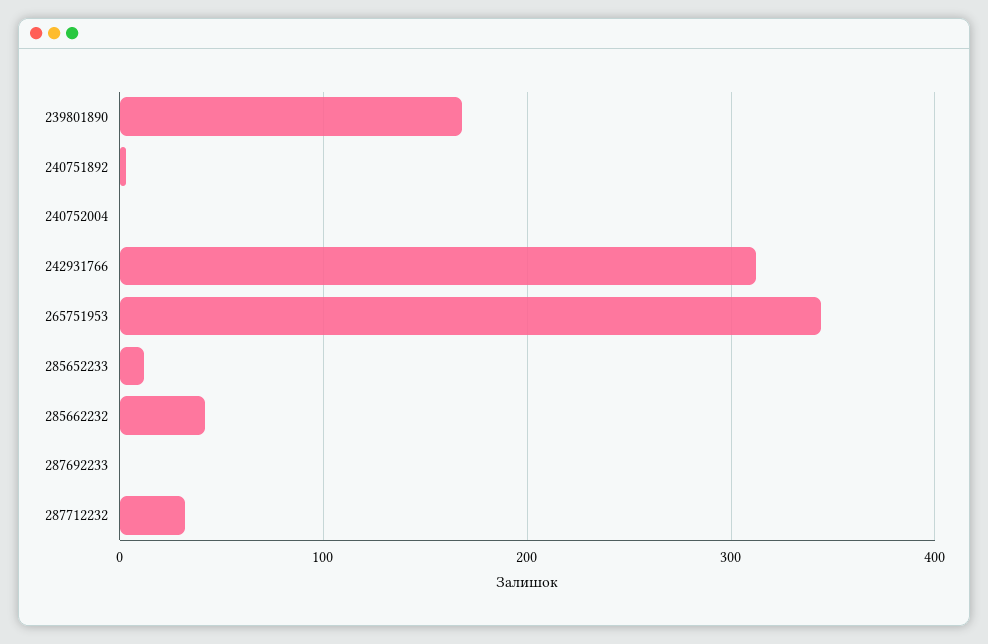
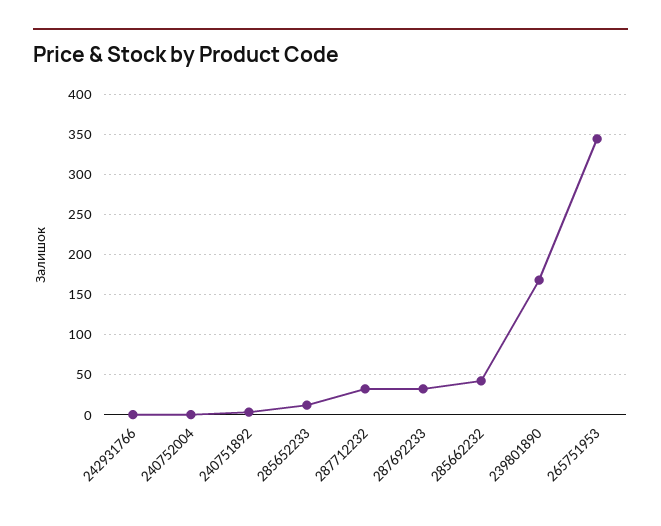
242931766: 310 -> 0
287692233: 0 -> 30

